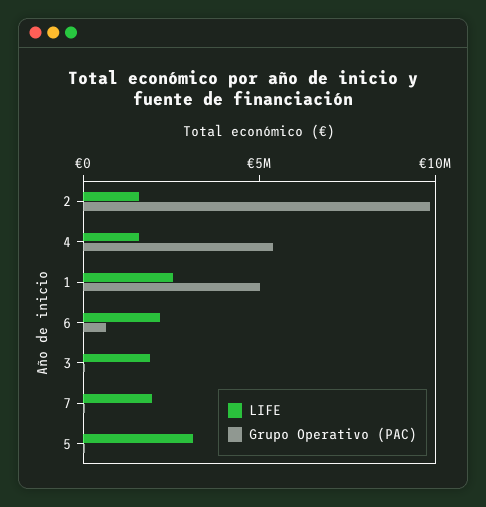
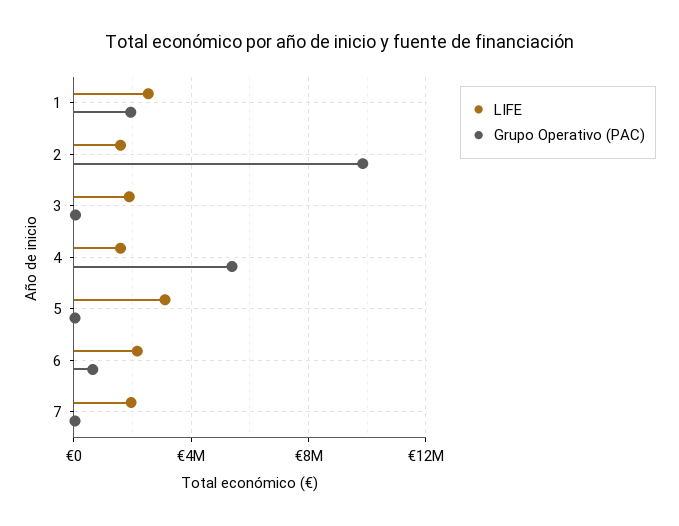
Grupo Operativo (PAC), 1: 5000000 -> 2000000

